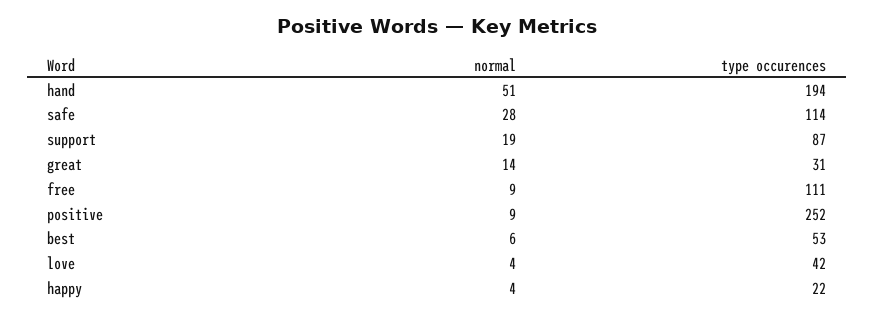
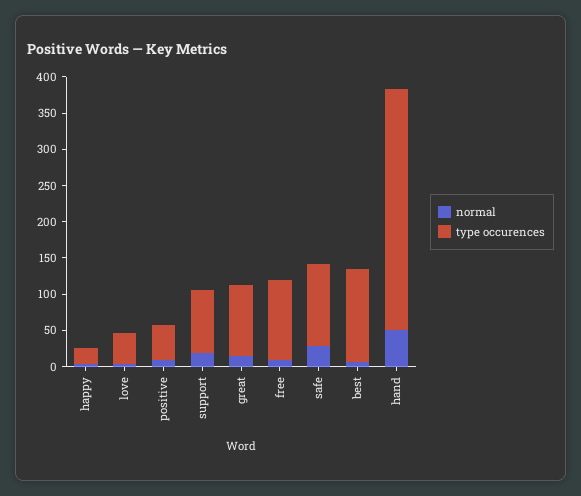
type occurences, hand: 194 -> 325
type occurences, great: 31 -> 100
type occurences, positive: 252 -> 50
type occurences, best: 53 -> 125

